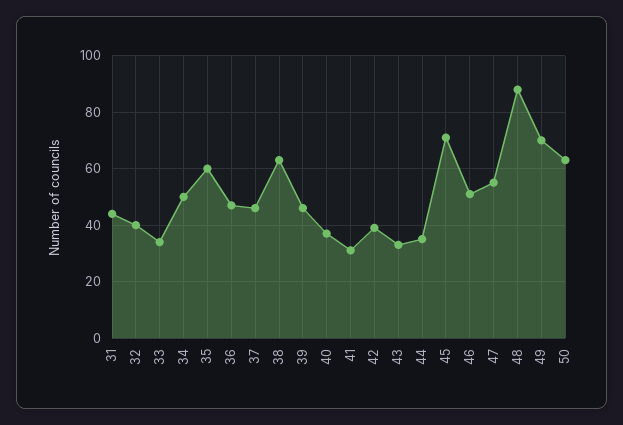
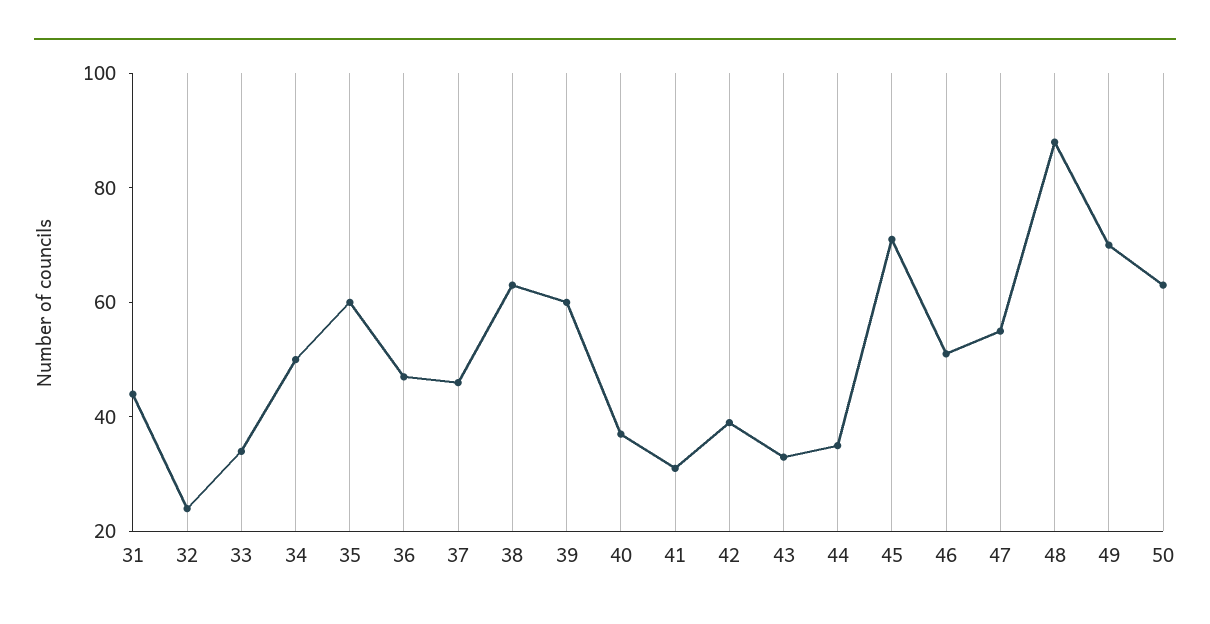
32: 40 -> 25
39: 45 -> 60

